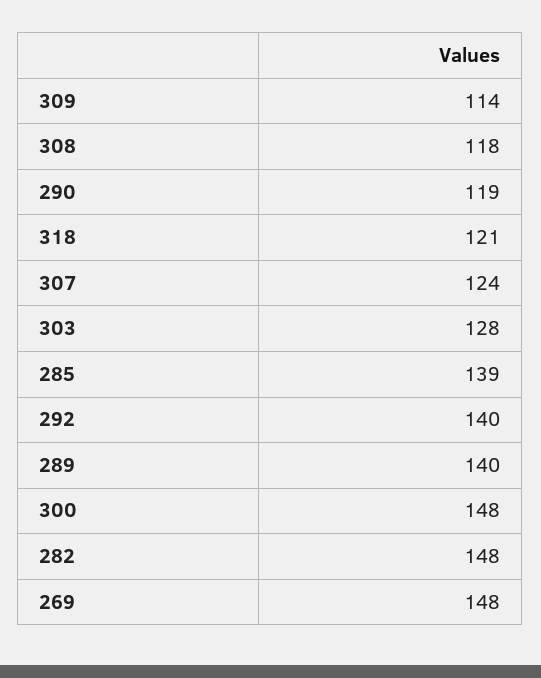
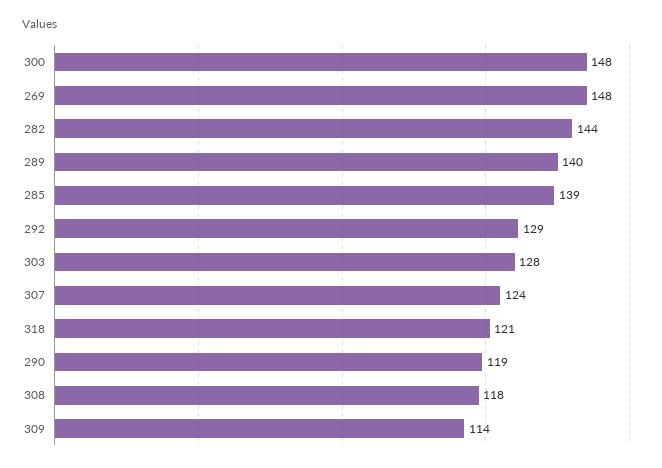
292: 140 -> 129
282: 148 -> 144

